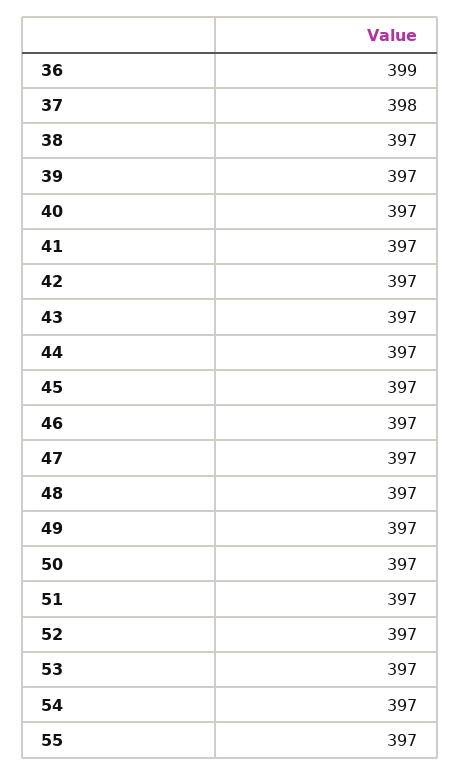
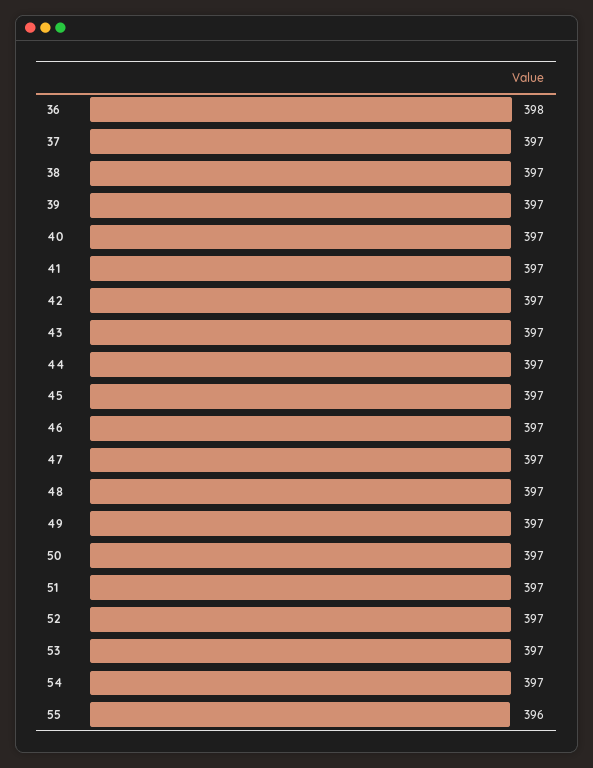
36: 399 -> 398
37: 398 -> 397
55: 397 -> 396

